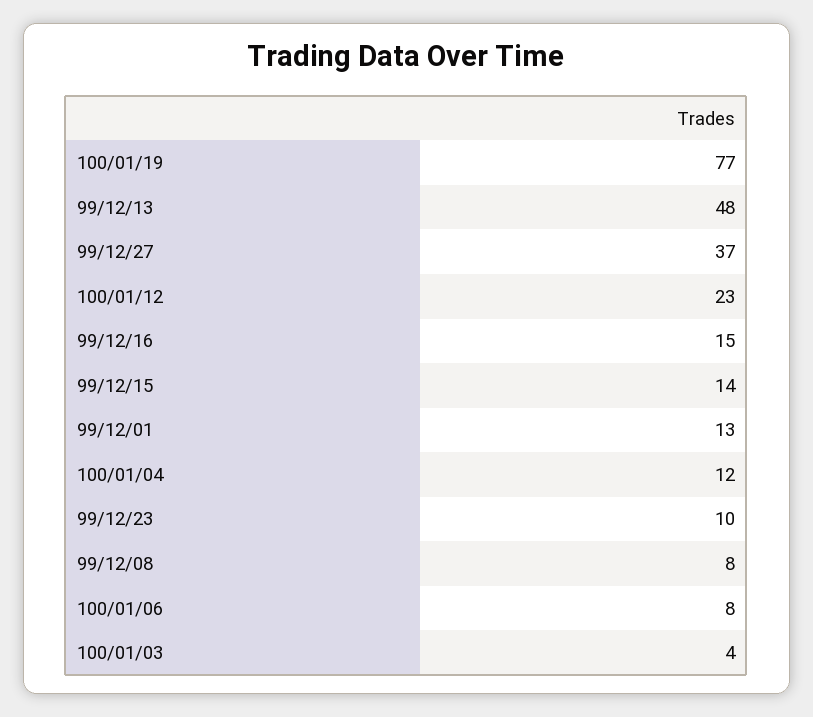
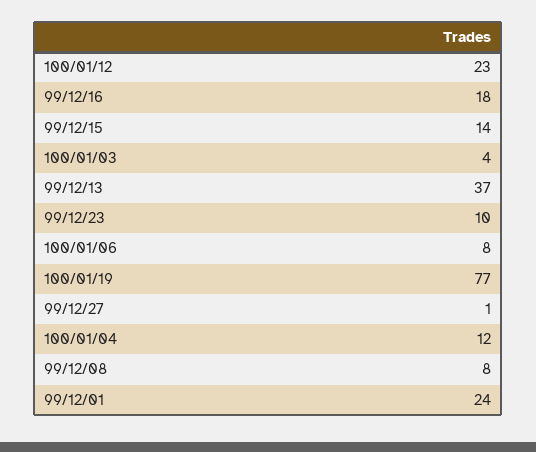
99/12/13: 48 -> 37
99/12/27: 37 -> 1
99/12/16: 15 -> 18
99/12/01: 13 -> 24

